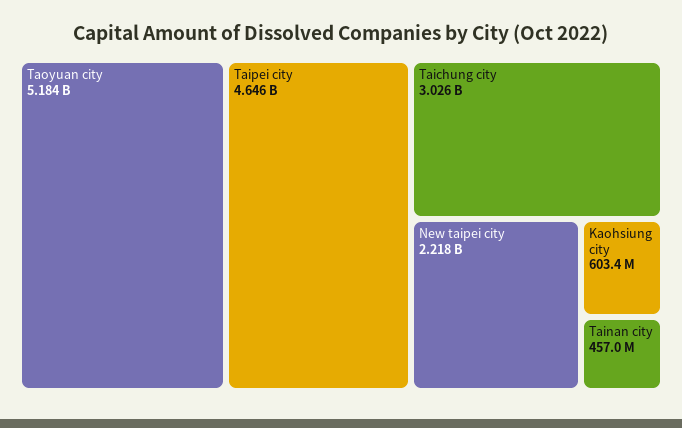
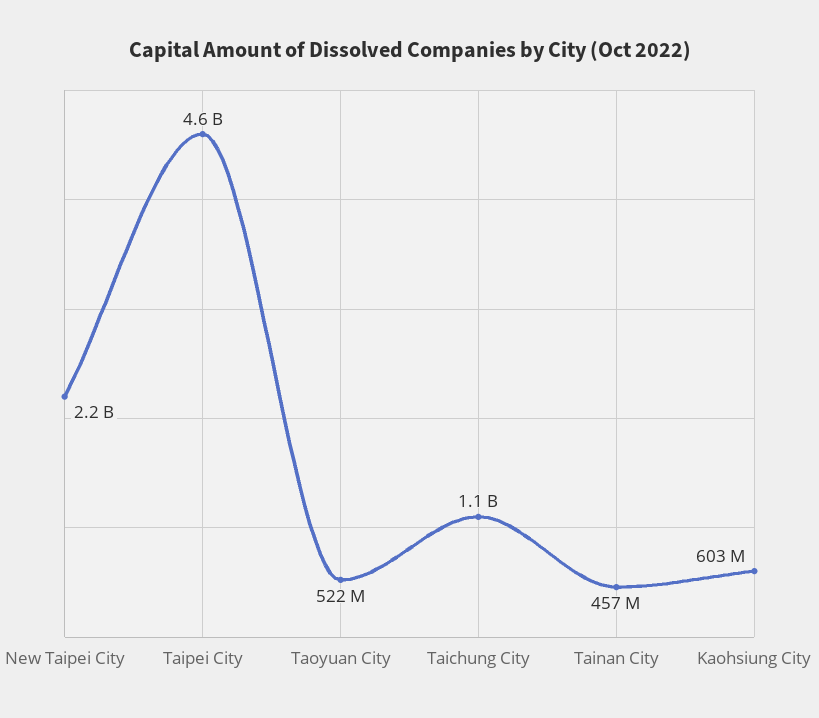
Taoyuan city: 5184000000 -> 522000000
Taichung city: 3026000000 -> 1100000000

